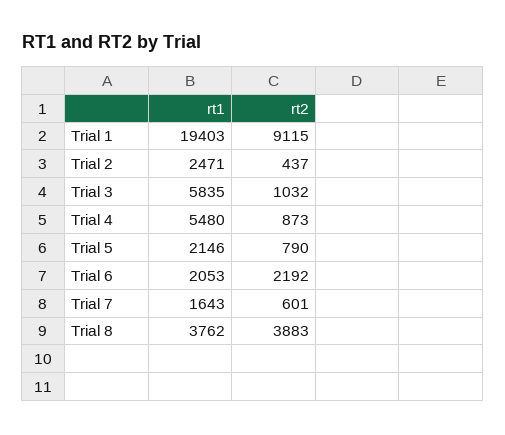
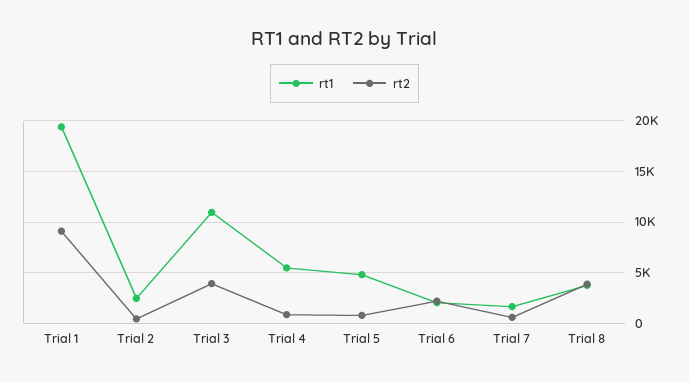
rt1, Trial 3: 5835 -> 11000
rt2, Trial 3: 1032 -> 4000
rt1, Trial 5: 2146 -> 5000

